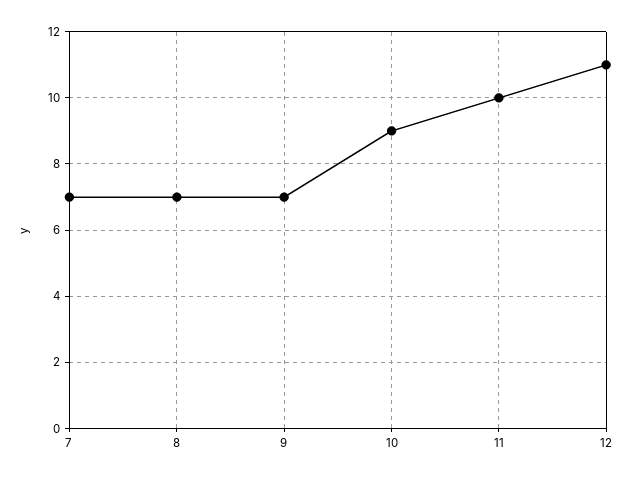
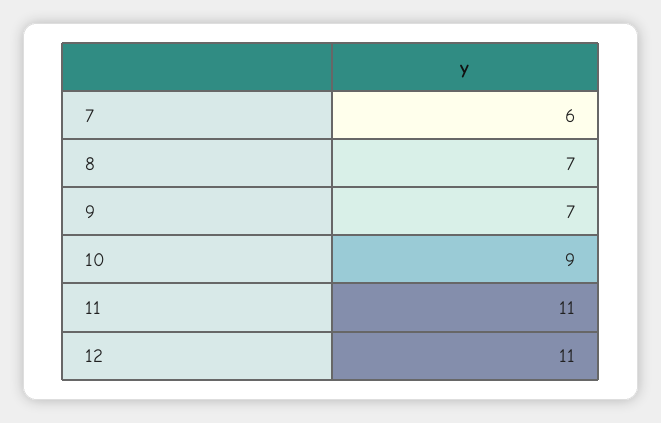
7: 7 -> 6
11: 10 -> 11

